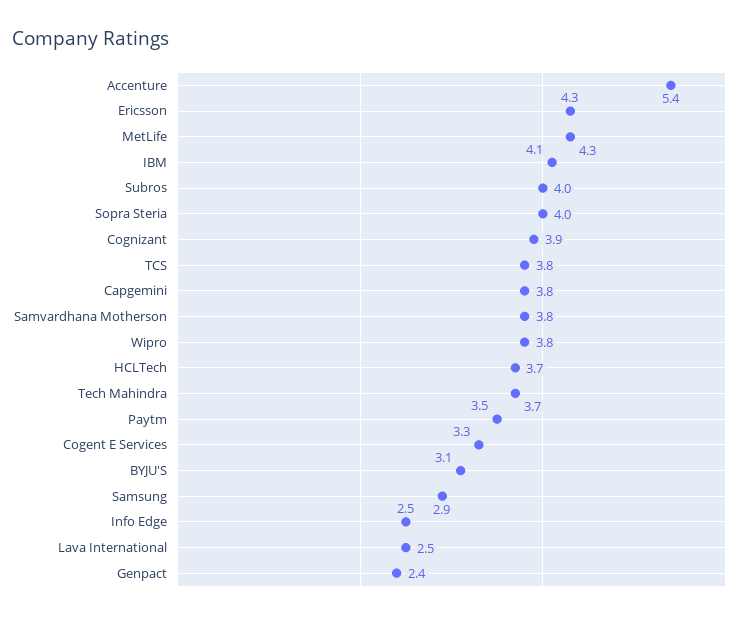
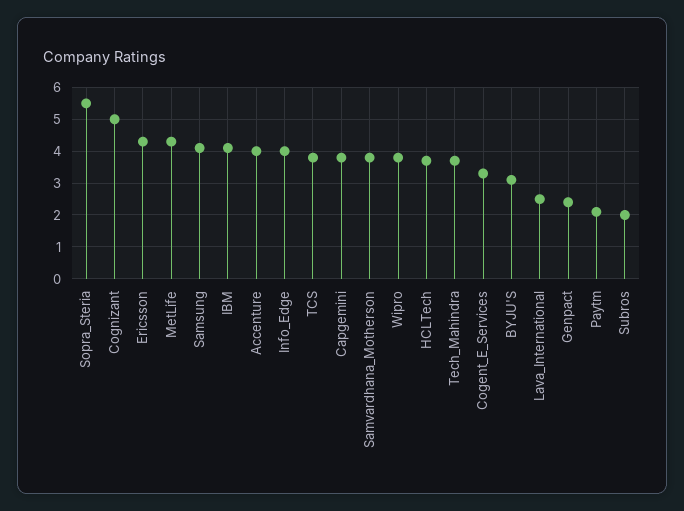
Accenture: 5.4 -> 4
Subros: 4 -> 2
Sopra Steria: 4 -> 5.5
Cognizant: 3.9 -> 5
Paytm: 3.5 -> 2
Samsung: 2.9 -> 4
Info Edge: 2.5 -> 4

